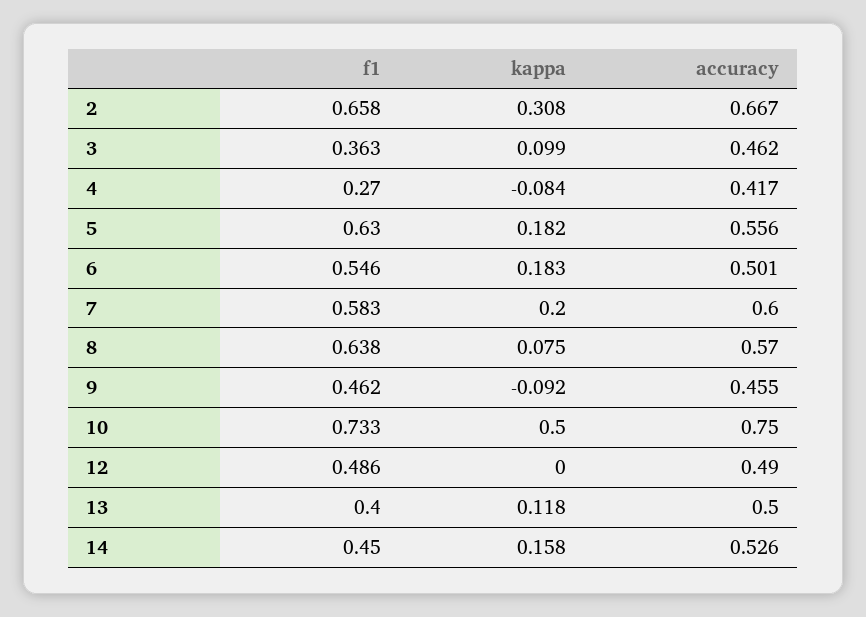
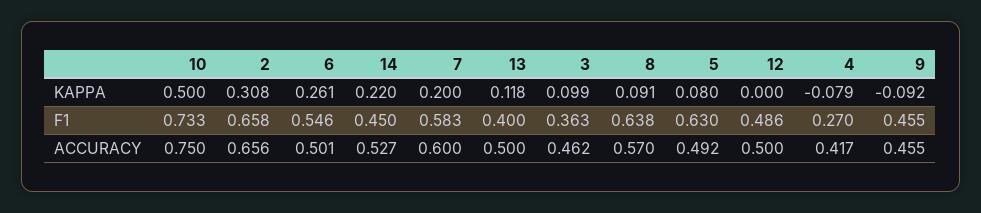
accuracy, 2: 0.667 -> 0.656
kappa, 4: -0.084 -> -0.079
kappa, 5: 0.182 -> 0.08
accuracy, 5: 0.556 -> 0.492
kappa, 6: 0.183 -> 0.261
kappa, 8: 0.075 -> 0.091
f1, 9: 0.462 -> 0.455
accuracy, 12: 0.49 -> 0.5
kappa, 14: 0.158 -> 0.22
accuracy, 14: 0.526 -> 0.527

